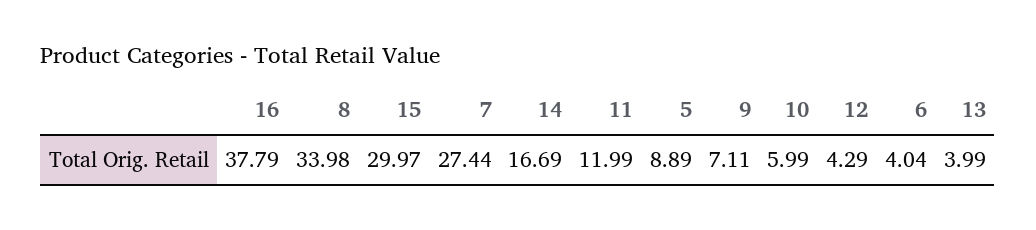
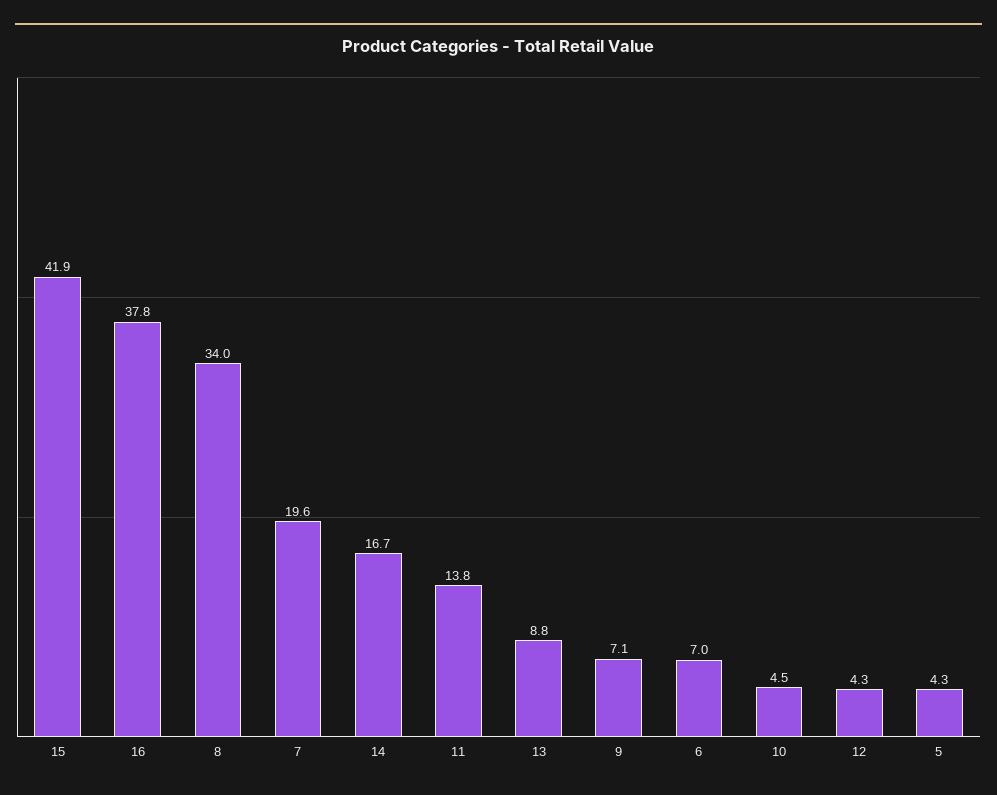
15: 29.97 -> 41.9
7: 27.44 -> 19.6
11: 11.99 -> 13.8
5: 8.89 -> 4.3
10: 5.99 -> 4.5
6: 4.04 -> 7
13: 3.99 -> 8.8

